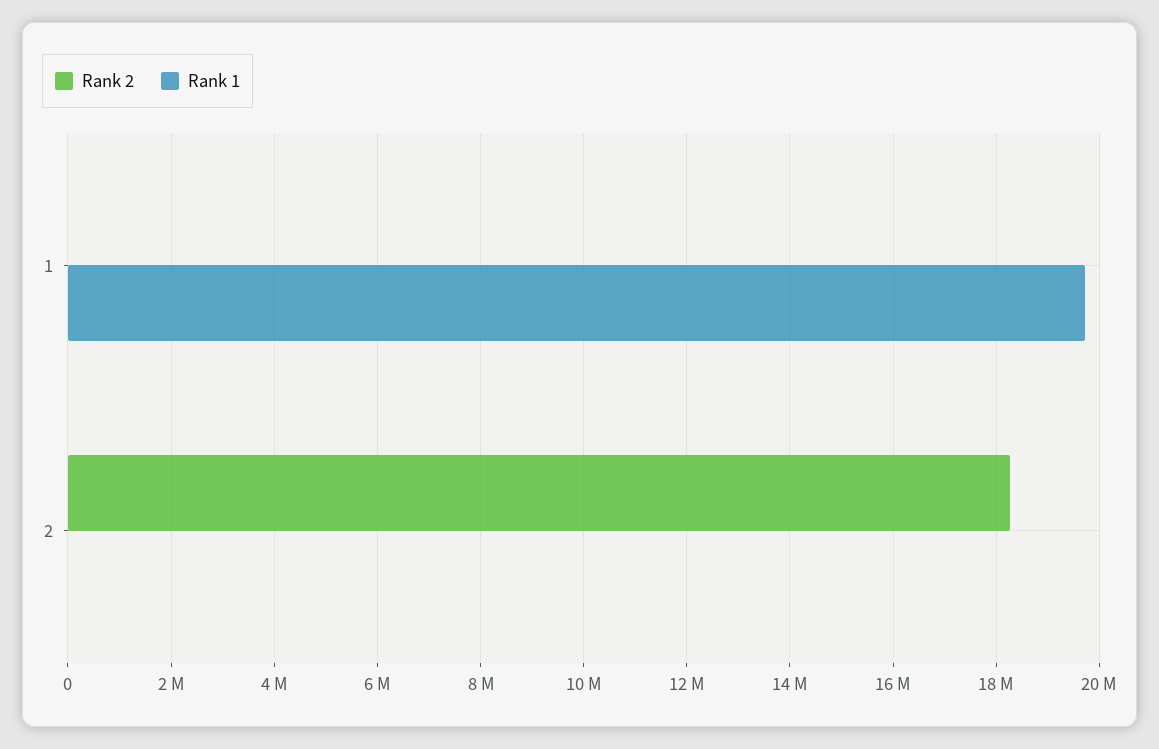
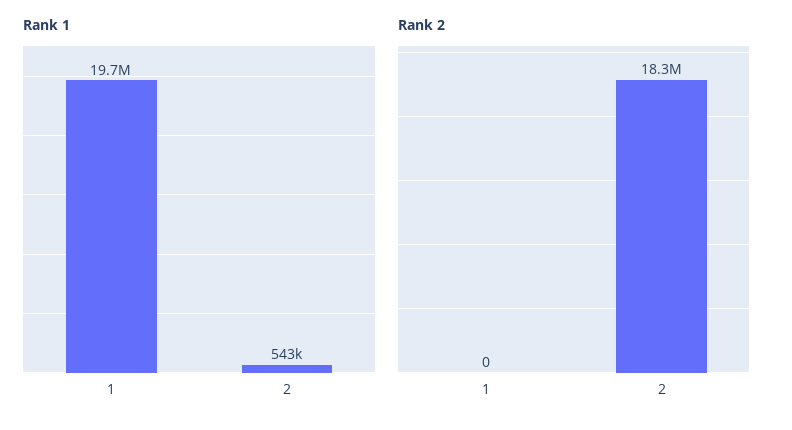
Rank 1, 2: 0 -> 543000

